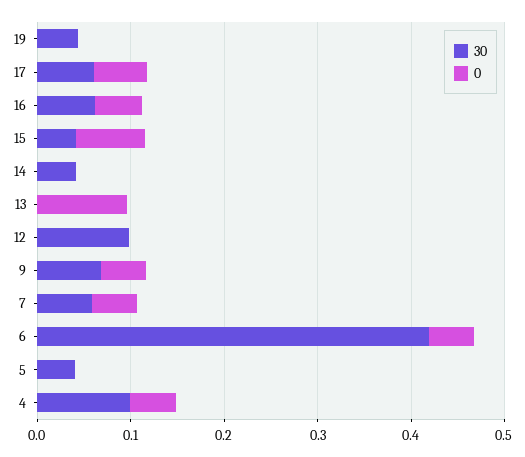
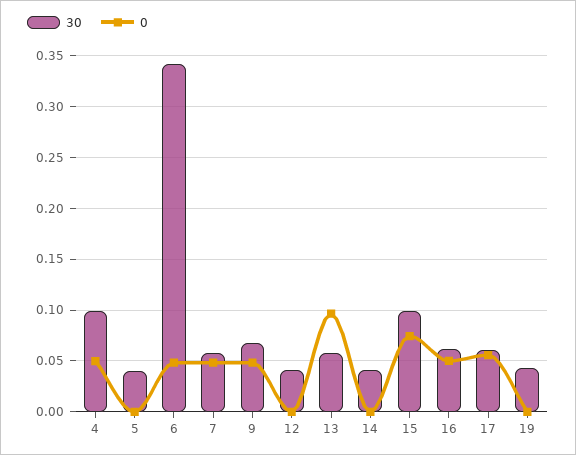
30, 15: 0.04 -> 0.1
30, 13: 0 -> 0.06
30, 12: 0.1 -> 0.04
30, 6: 0.42 -> 0.34

